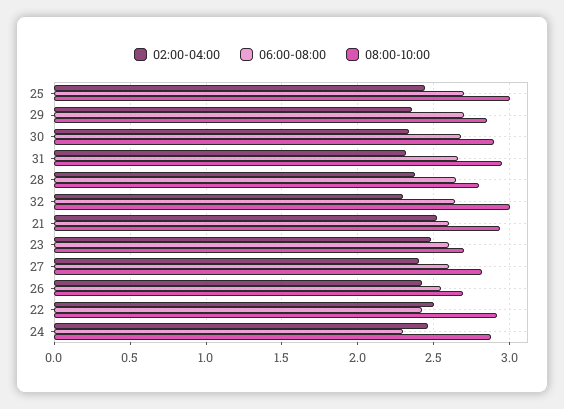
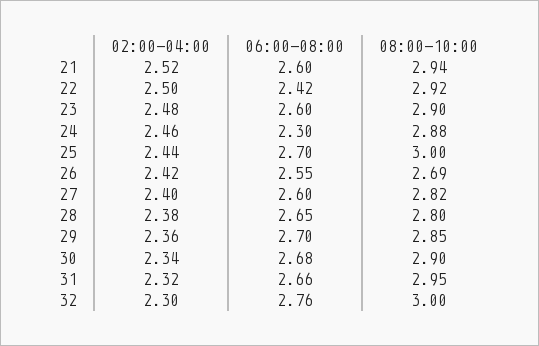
06:00-08:00, 32: 2.65 -> 2.76
08:00-10:00, 23: 2.7 -> 2.9

